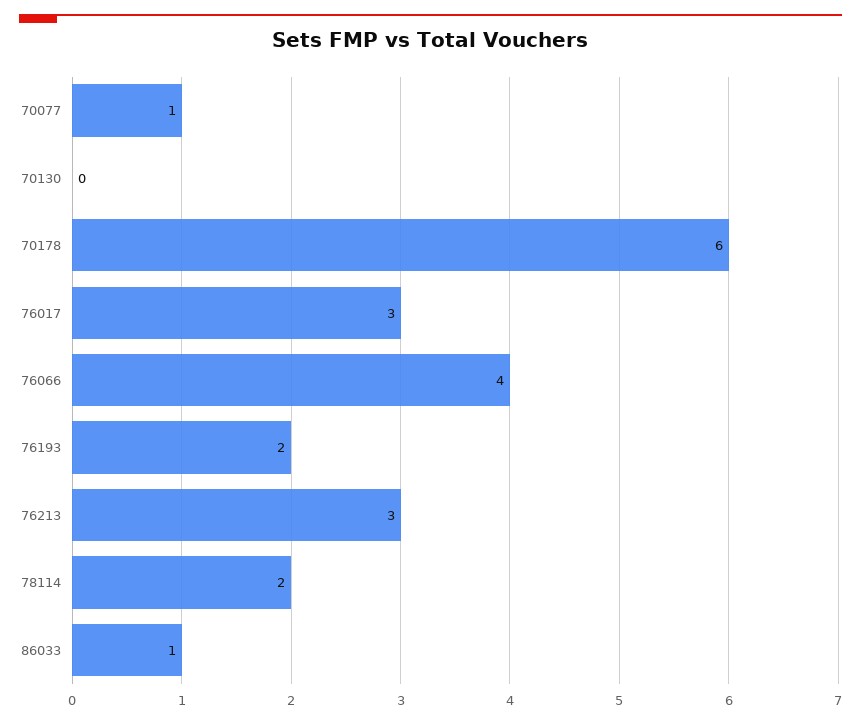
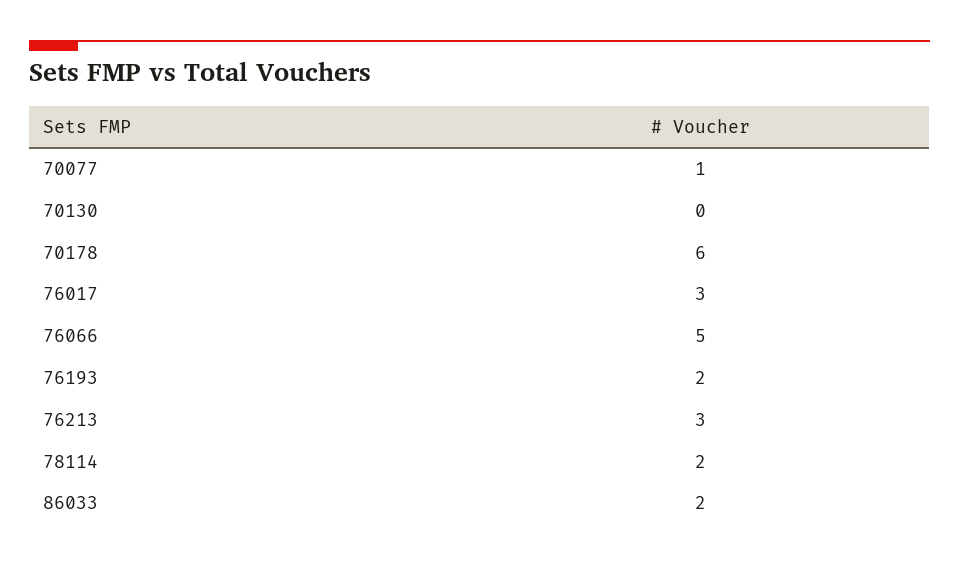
76066: 4 -> 5
86033: 1 -> 2

